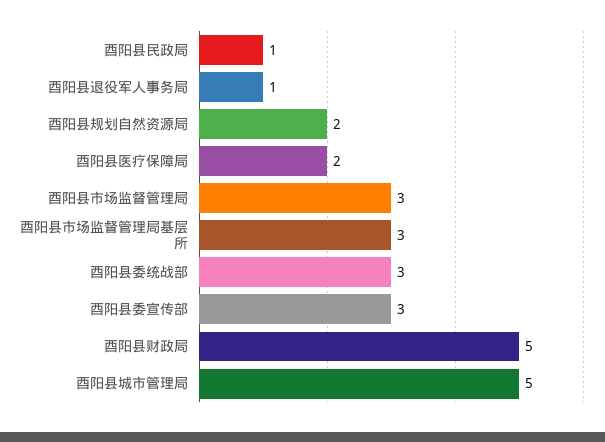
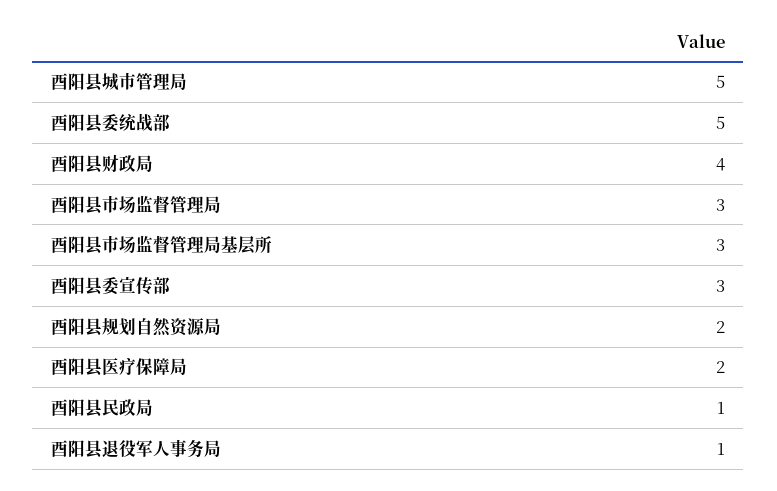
酉阳县委统战部: 3 -> 5
酉阳县财政局: 5 -> 4

